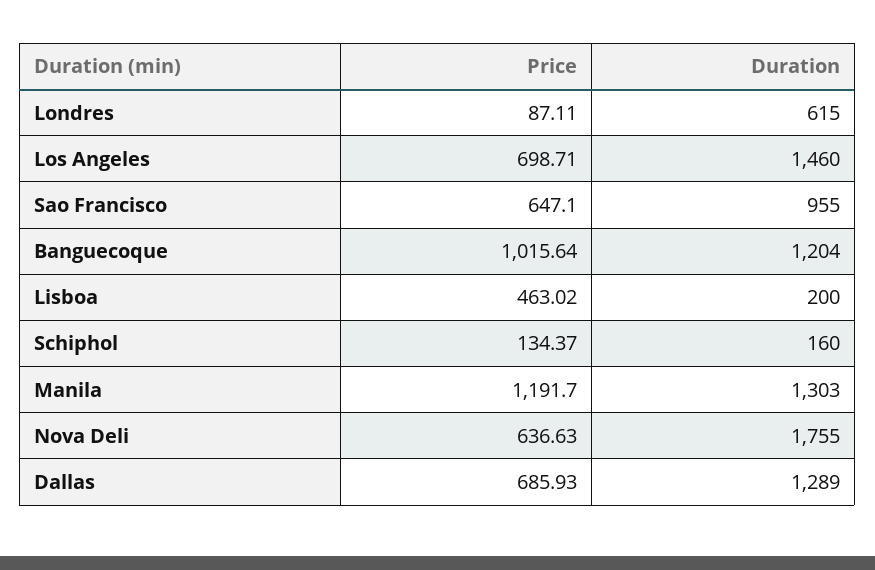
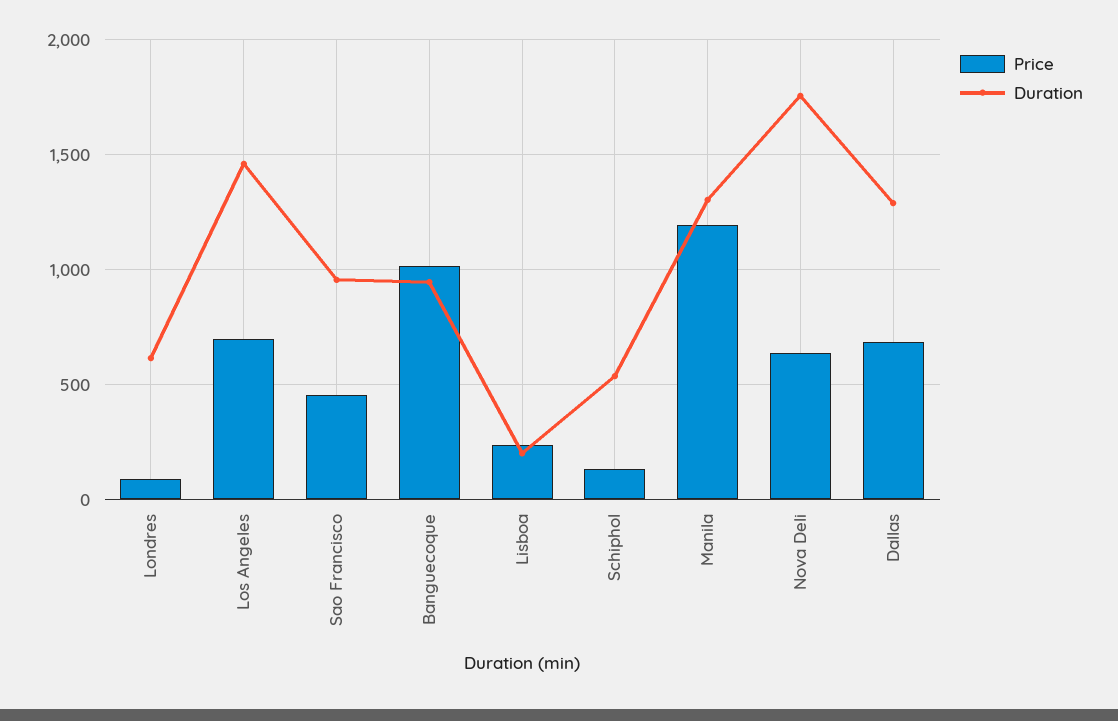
Price, Sao Francisco: 647.1 -> 450
Duration, Banguecoque: 1204 -> 950
Price, Lisboa: 463.02 -> 250
Duration, Schiphol: 160 -> 550

